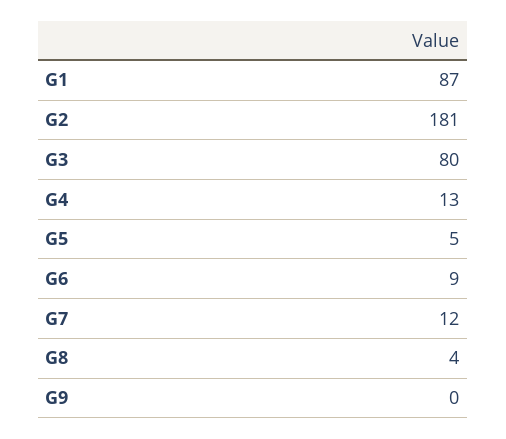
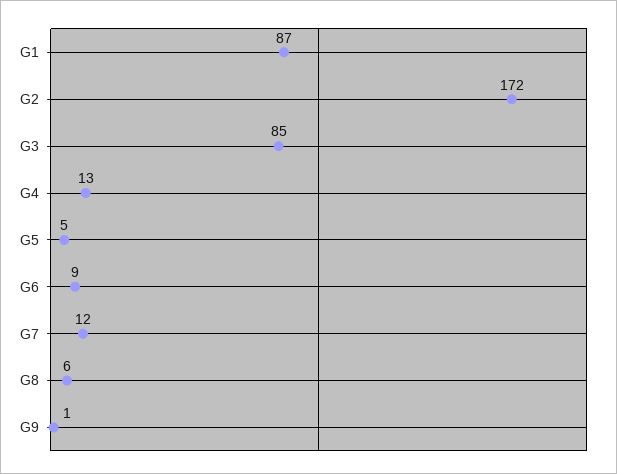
G2: 181 -> 172
G3: 80 -> 85
G8: 4 -> 6
G9: 0 -> 1

